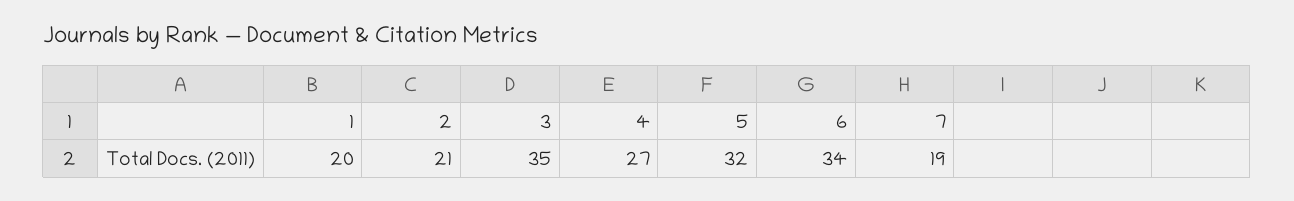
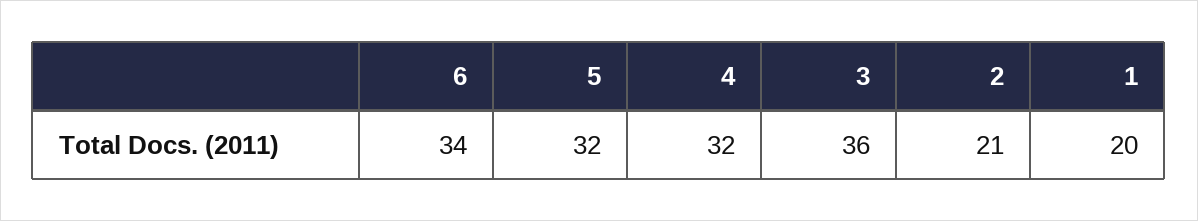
3: 35 -> 36
4: 27 -> 32
7: 19 -> none

